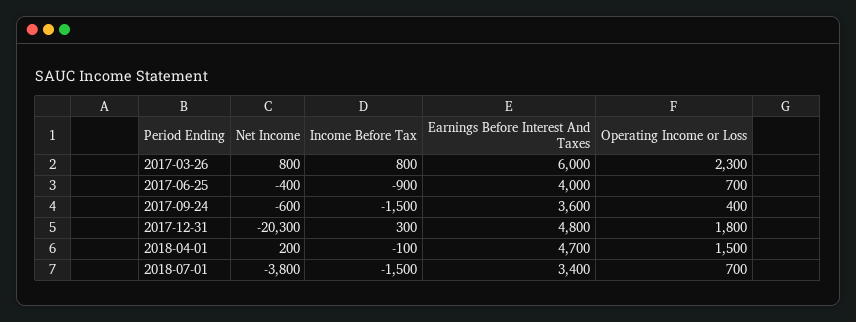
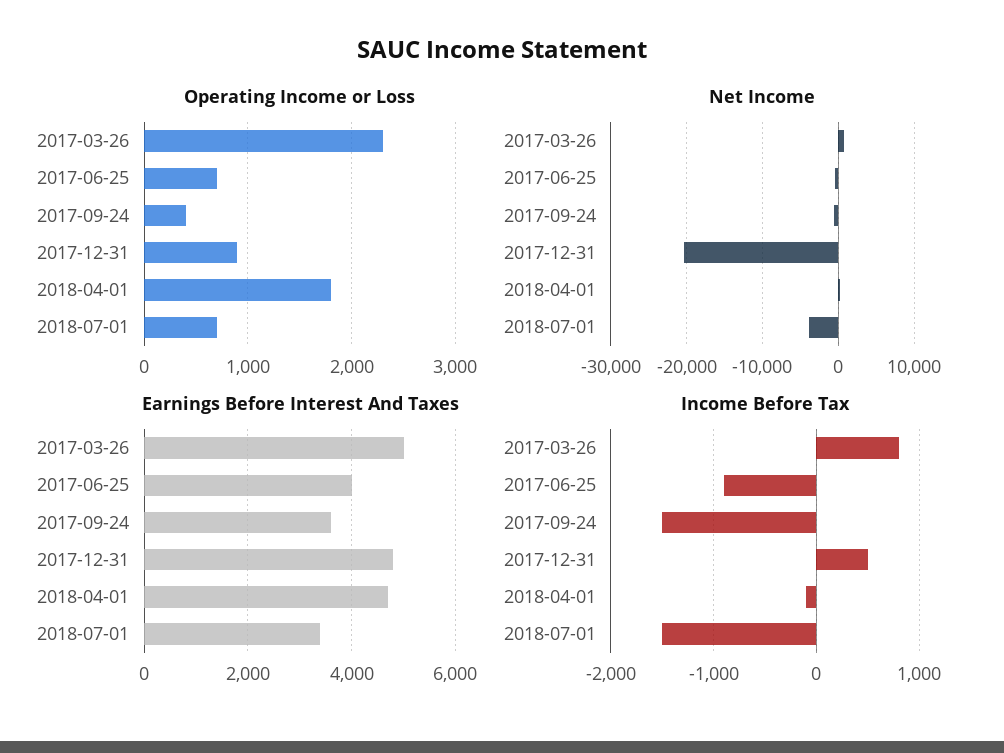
Earnings Before Interest And Taxes, 2017-03-26: 6000 -> 5000
Income Before Tax, 2017-12-31: 300 -> 500
Operating Income or Loss, 2017-12-31: 1800 -> 900
Operating Income or Loss, 2018-04-01: 1500 -> 1800

